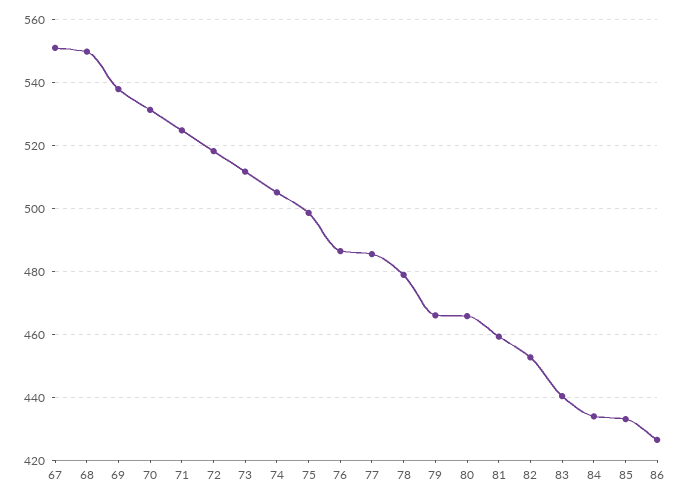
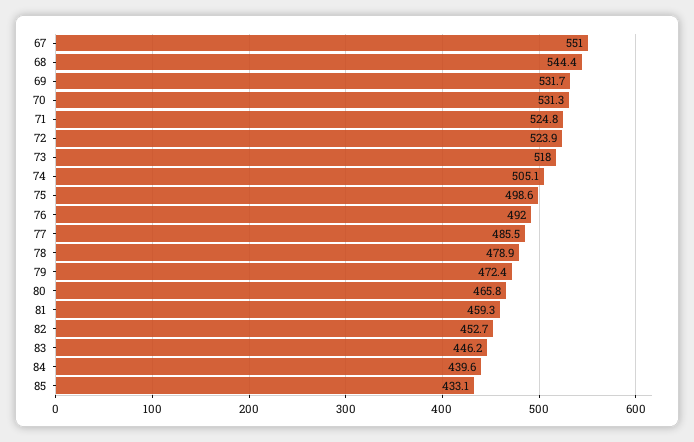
68: 550 -> 544.4
69: 538 -> 531.7
72: 518 -> 523.9
73: 512 -> 518
76: 486 -> 492
79: 466 -> 472.4
83: 440 -> 446.2
84: 434 -> 439.6
86: 426 -> none

